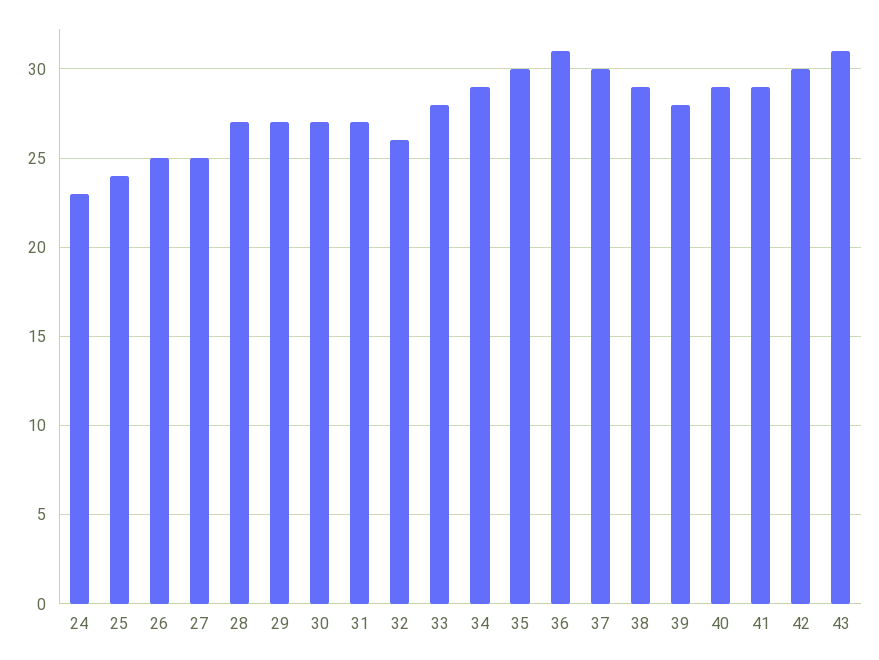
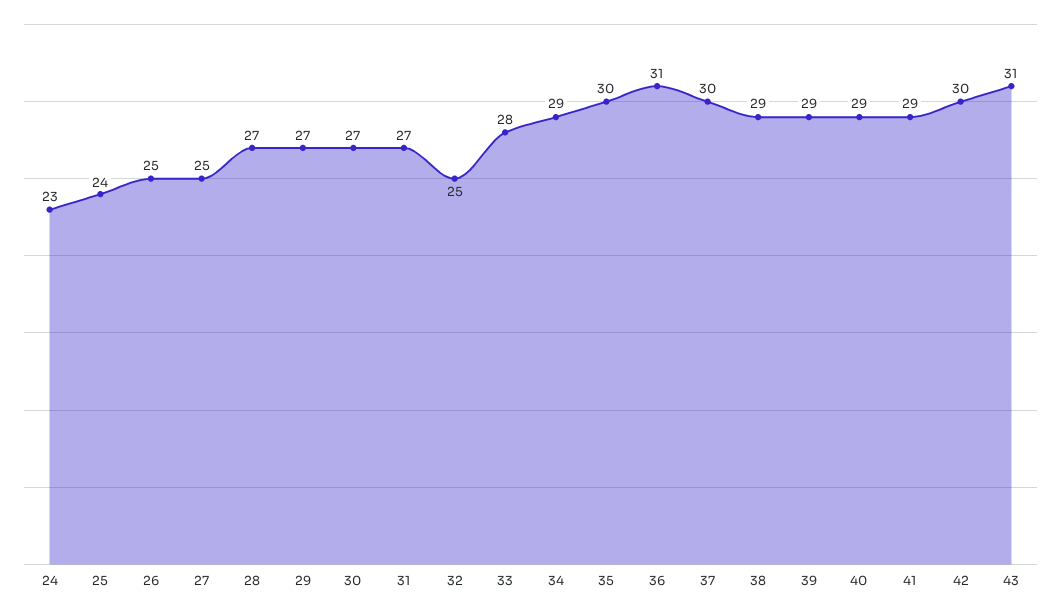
32: 26 -> 25
39: 28 -> 29

